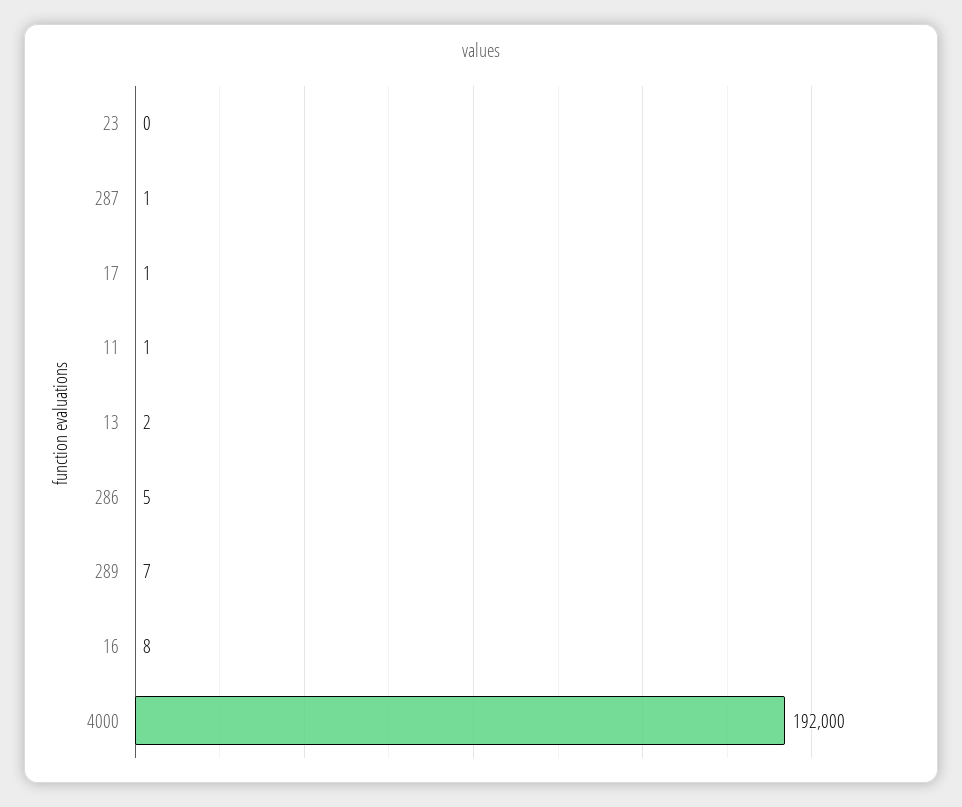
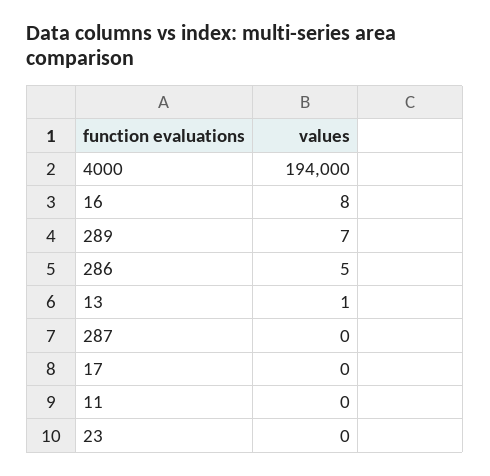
287: 1 -> 0
17: 1 -> 0
11: 1 -> 0
13: 2 -> 1
4000: 192000 -> 194000

